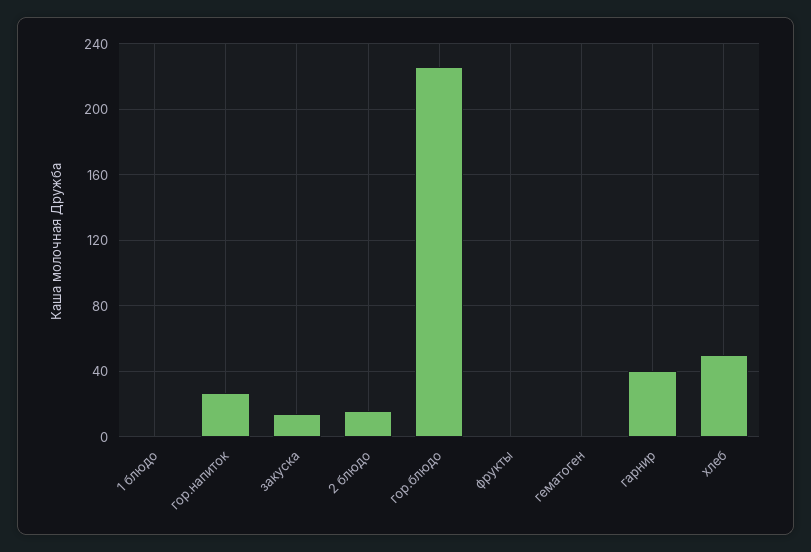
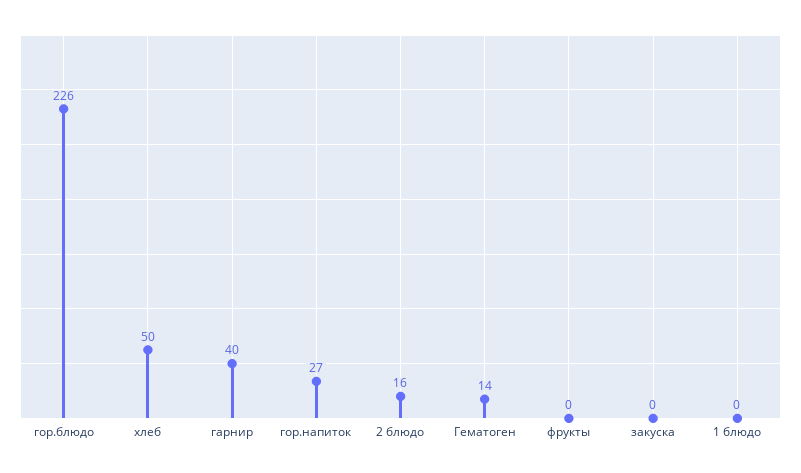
закуска: 15 -> 0
гематоген: 0 -> 14

